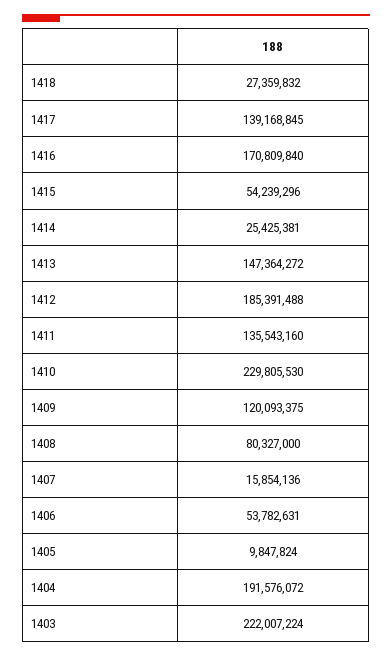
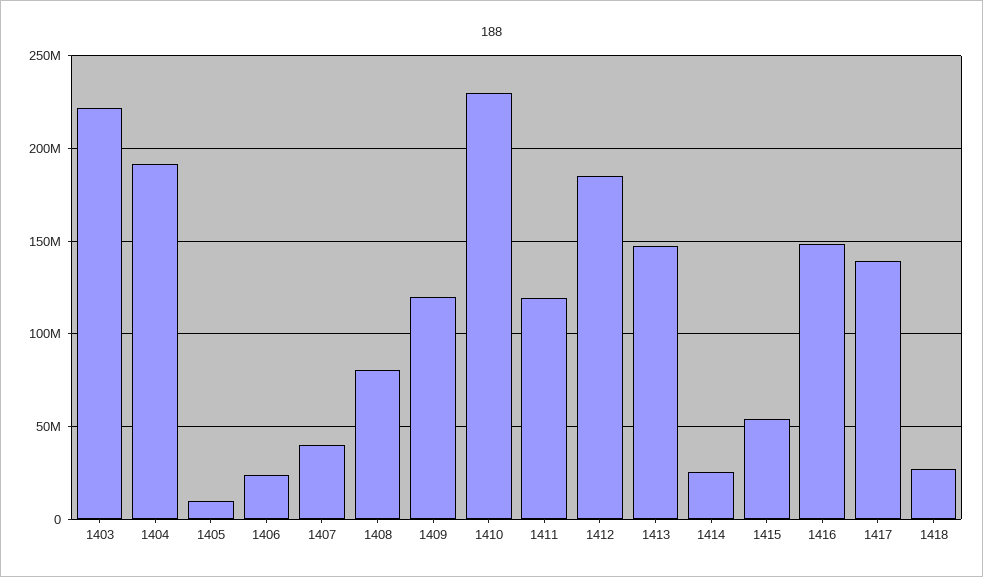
1416: 170809840 -> 150000000
1411: 135543160 -> 120000000
1407: 15854136 -> 40000000
1406: 53782631 -> 25000000

